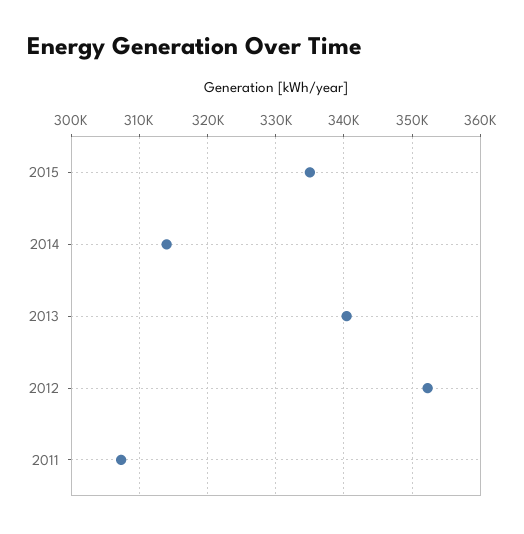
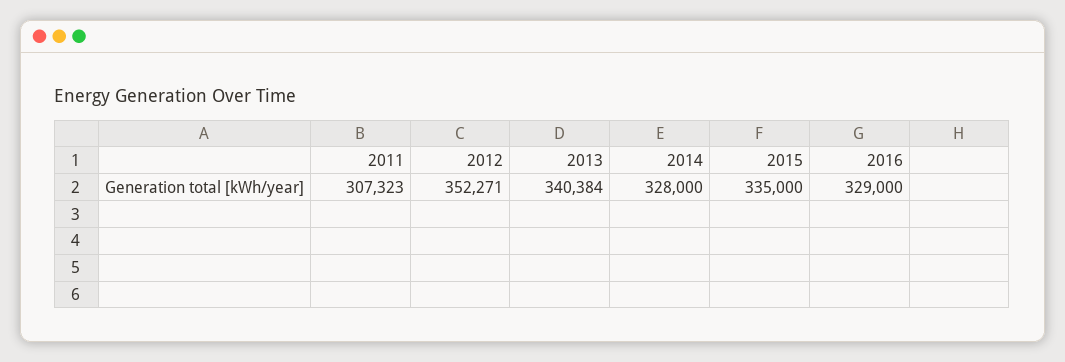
2014: 314000 -> 328000
2016: none -> 329000

